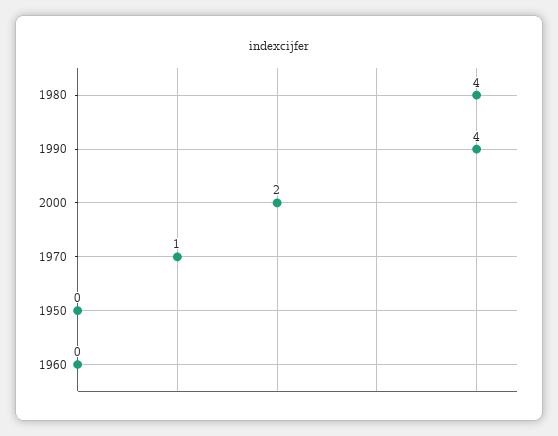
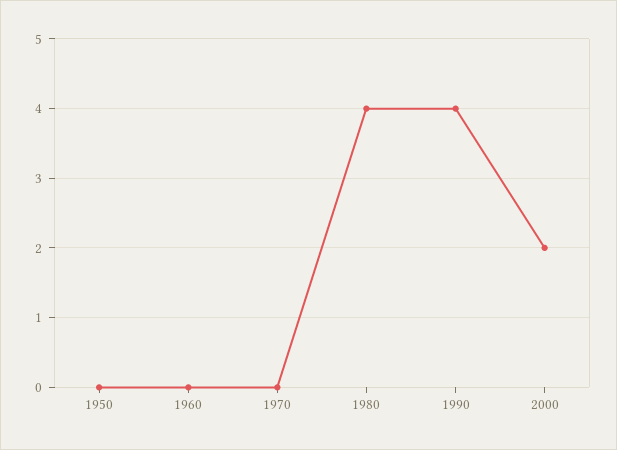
1970: 1 -> 0

